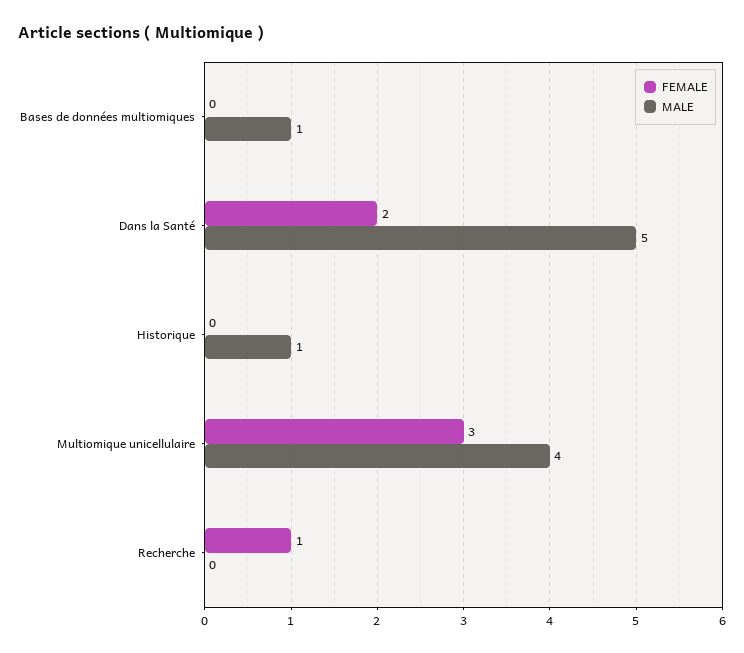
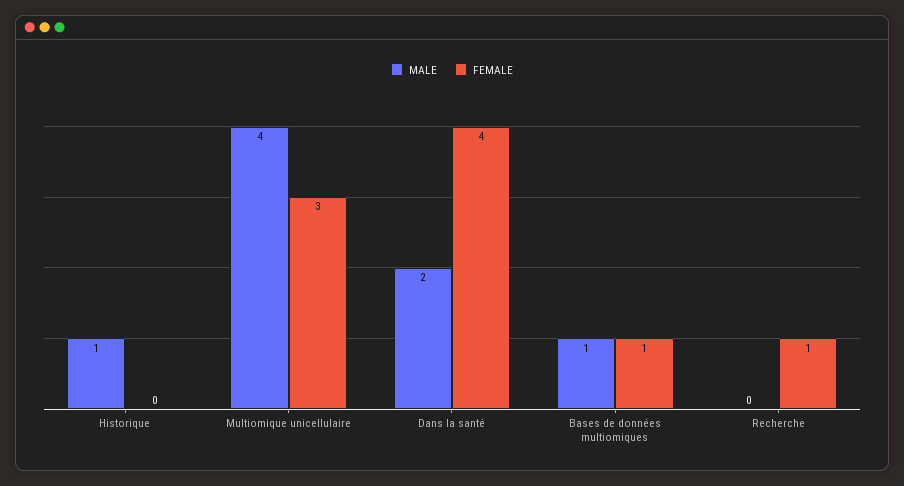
FEMALE, Bases de données multiomiques: 0 -> 1
FEMALE, Dans la Santé: 2 -> 4
MALE, Dans la Santé: 5 -> 2

